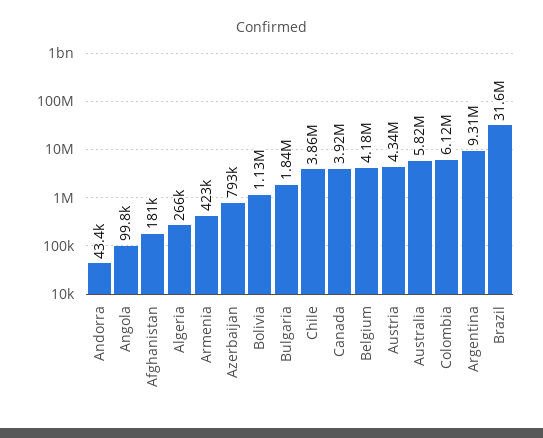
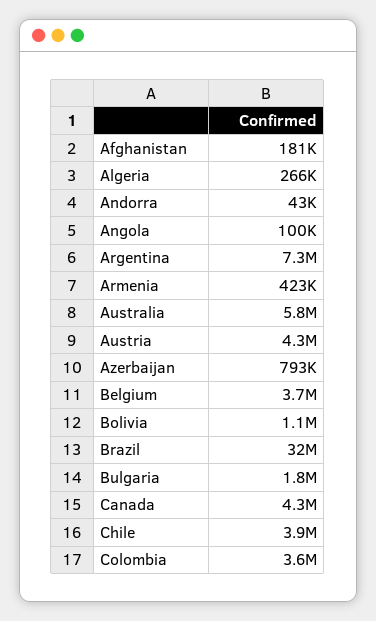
Canada: 3920000 -> 4300000
Belgium: 4180000 -> 3700000
Colombia: 6120000 -> 3600000
Argentina: 9310000 -> 7300000

